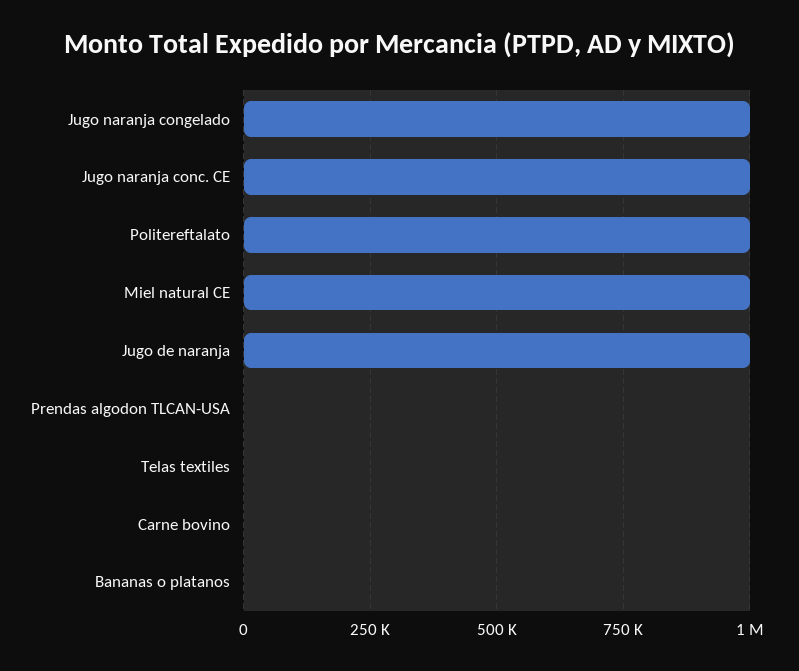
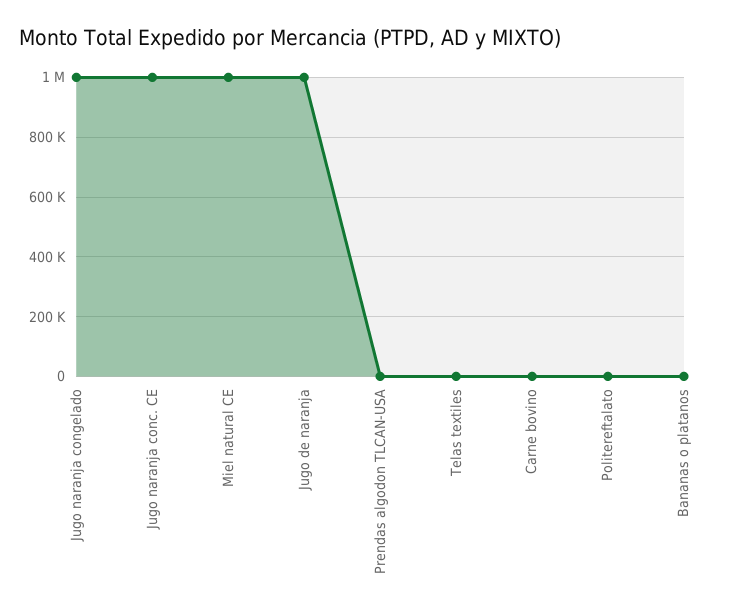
Politereftalato: 1000000 -> 0

